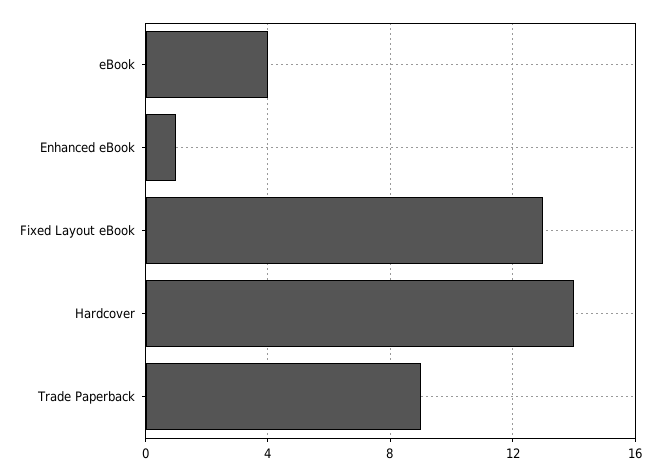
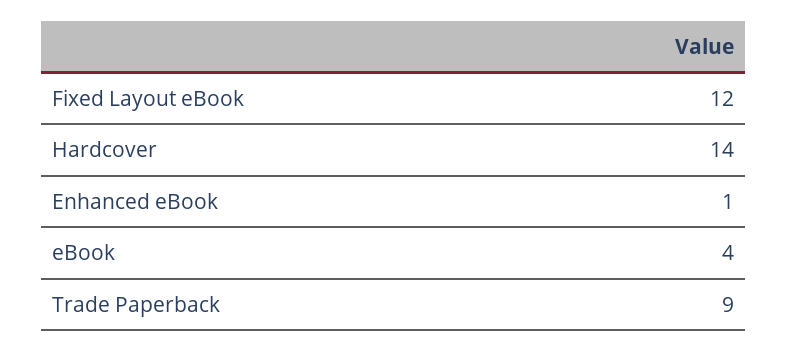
Fixed Layout eBook: 13 -> 12

